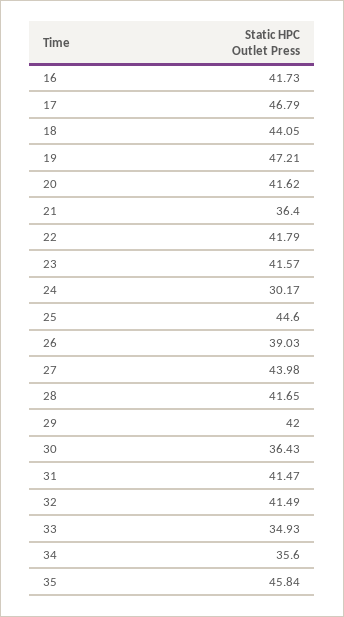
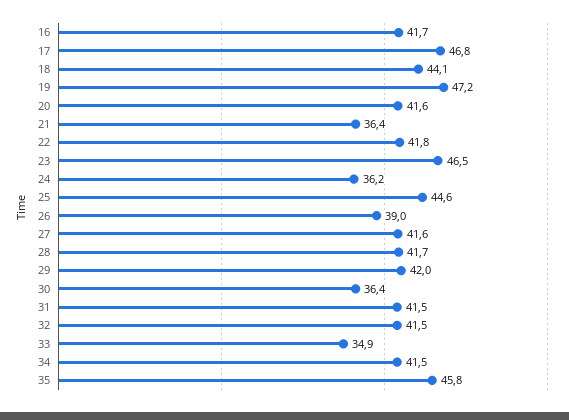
23: 41.57 -> 46.5
24: 30.17 -> 36.2
27: 43.98 -> 41.6
34: 35.6 -> 41.5

